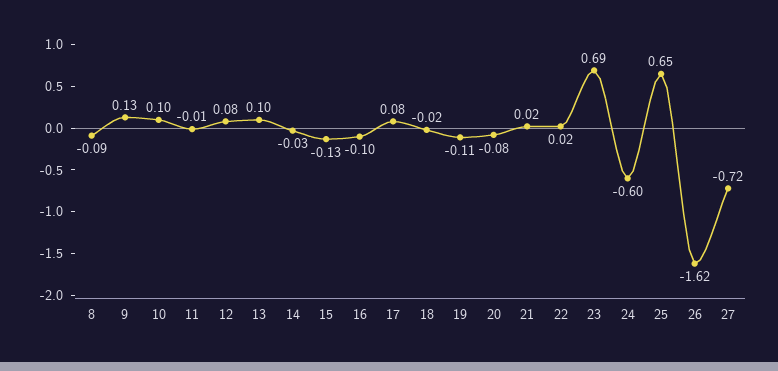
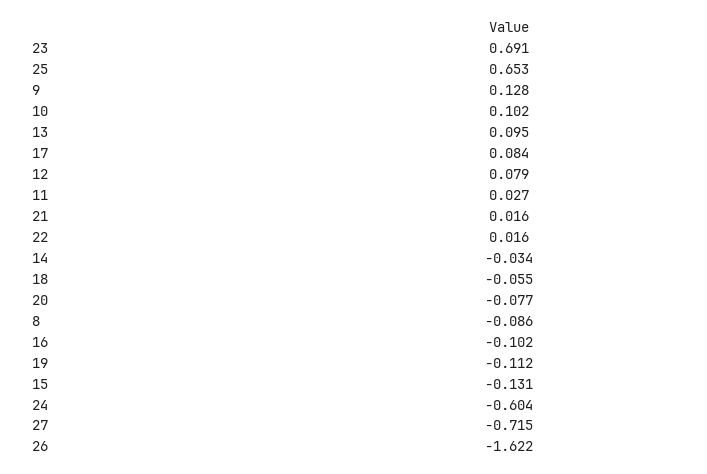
11: -0.01 -> 0.027
18: -0.02 -> -0.055

